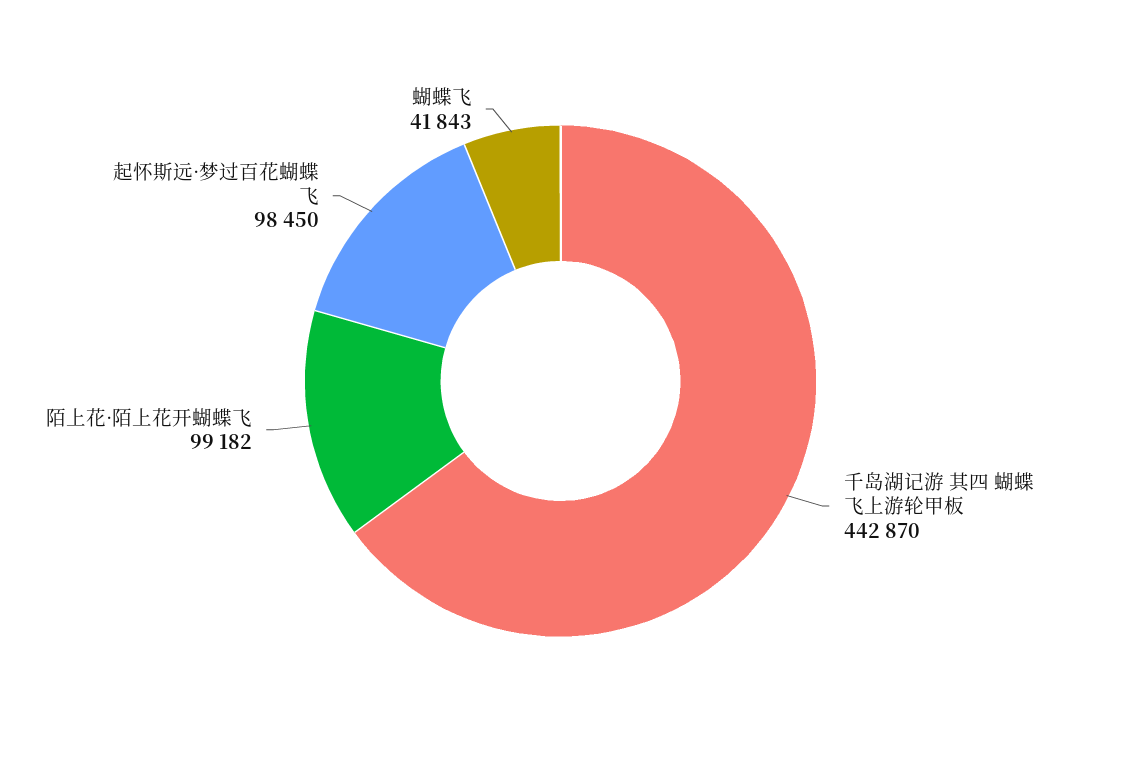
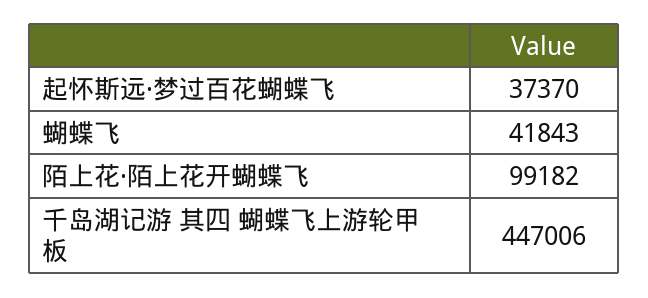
千岛湖记游 其四 蝴蝶飞上游轮甲板: 442870 -> 447006
起怀斯远·梦过百花蝴蝶飞: 98450 -> 37370

